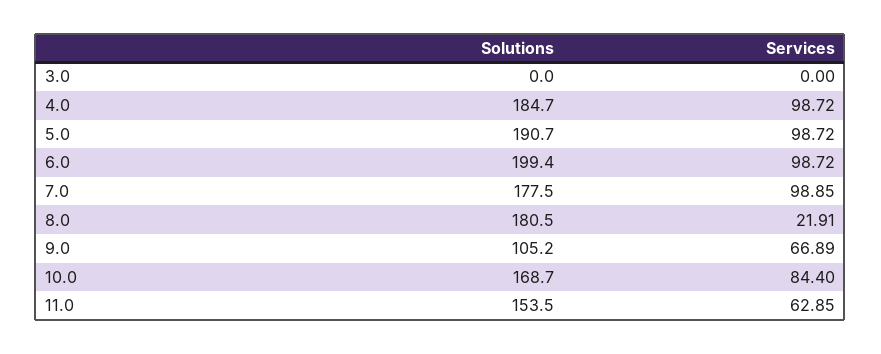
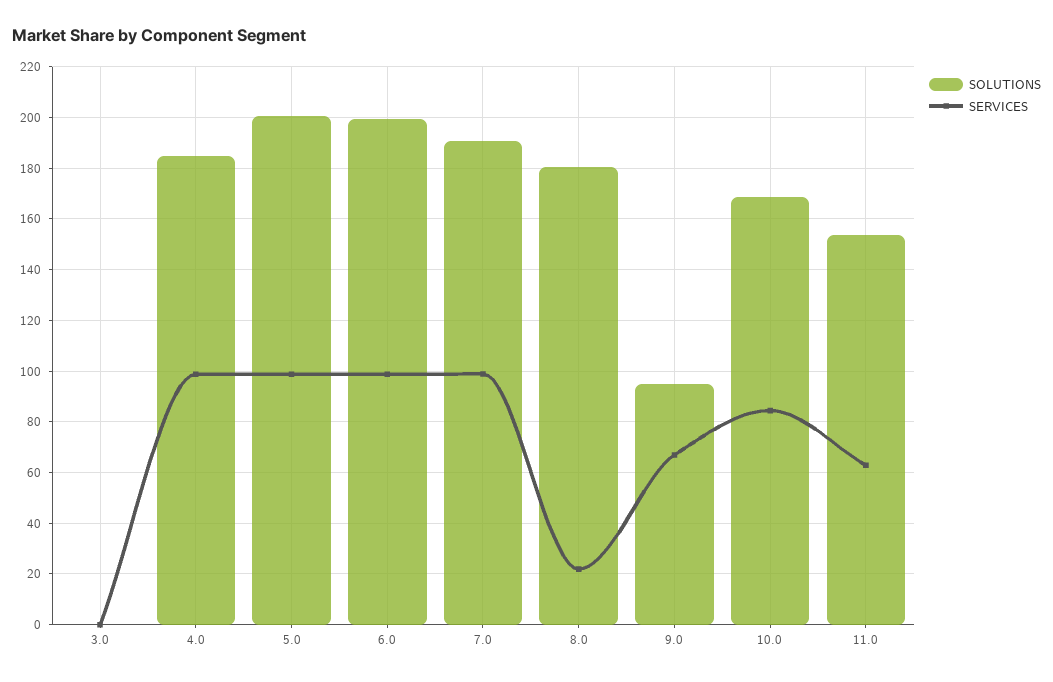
Solutions, 5.0: 190.7 -> 200
Solutions, 7.0: 177.5 -> 190
Solutions, 9.0: 105.2 -> 95

